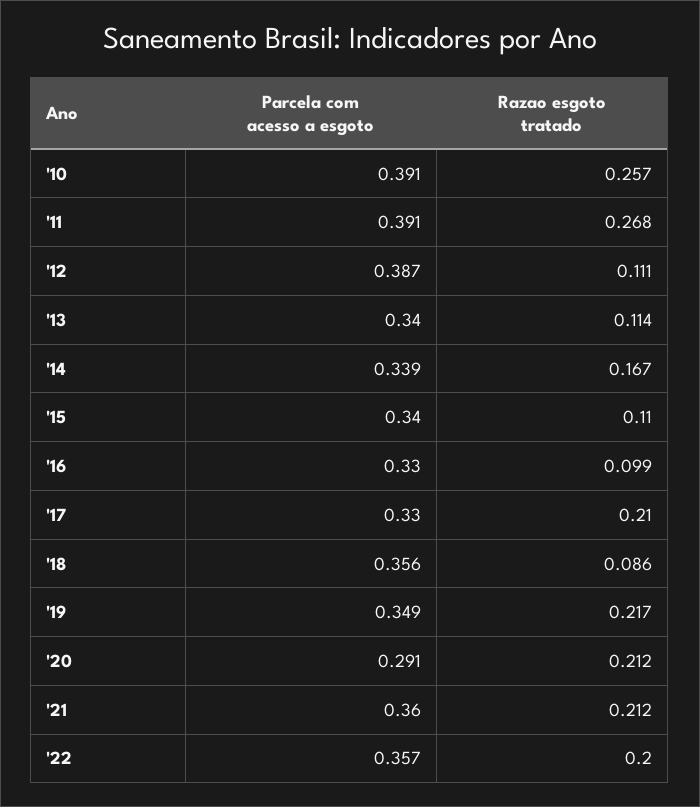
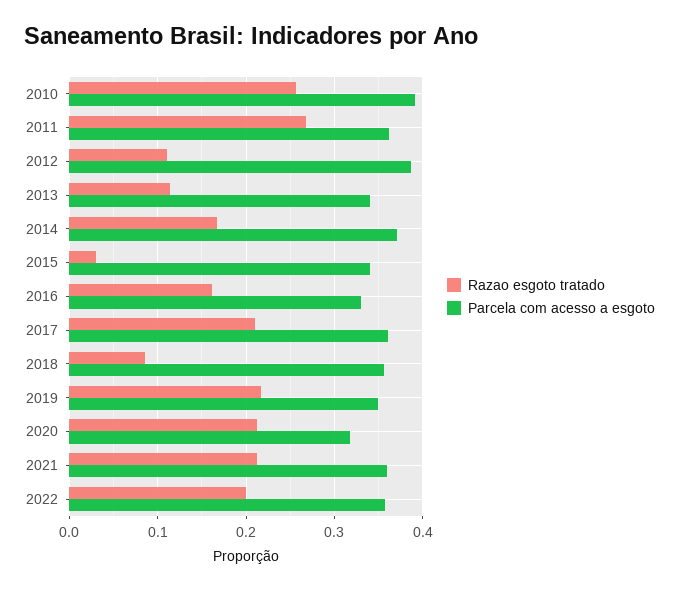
Parcela com acesso a esgoto, '11: 0.391 -> 0.36
Parcela com acesso a esgoto, '14: 0.339 -> 0.37
Razao esgoto tratado, '15: 0.11 -> 0.03
Razao esgoto tratado, '16: 0.099 -> 0.16
Parcela com acesso a esgoto, '17: 0.33 -> 0.36
Parcela com acesso a esgoto, '20: 0.291 -> 0.32

